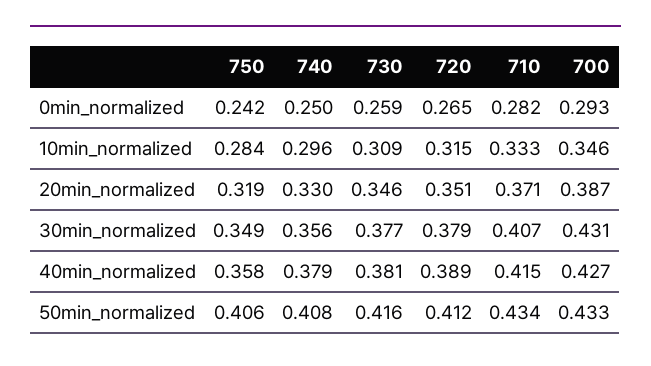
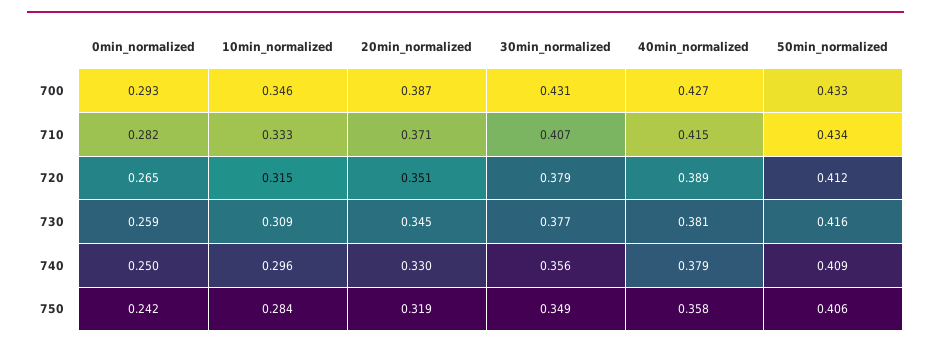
730, 20min_normalized: 0.346 -> 0.345
740, 50min_normalized: 0.408 -> 0.409

